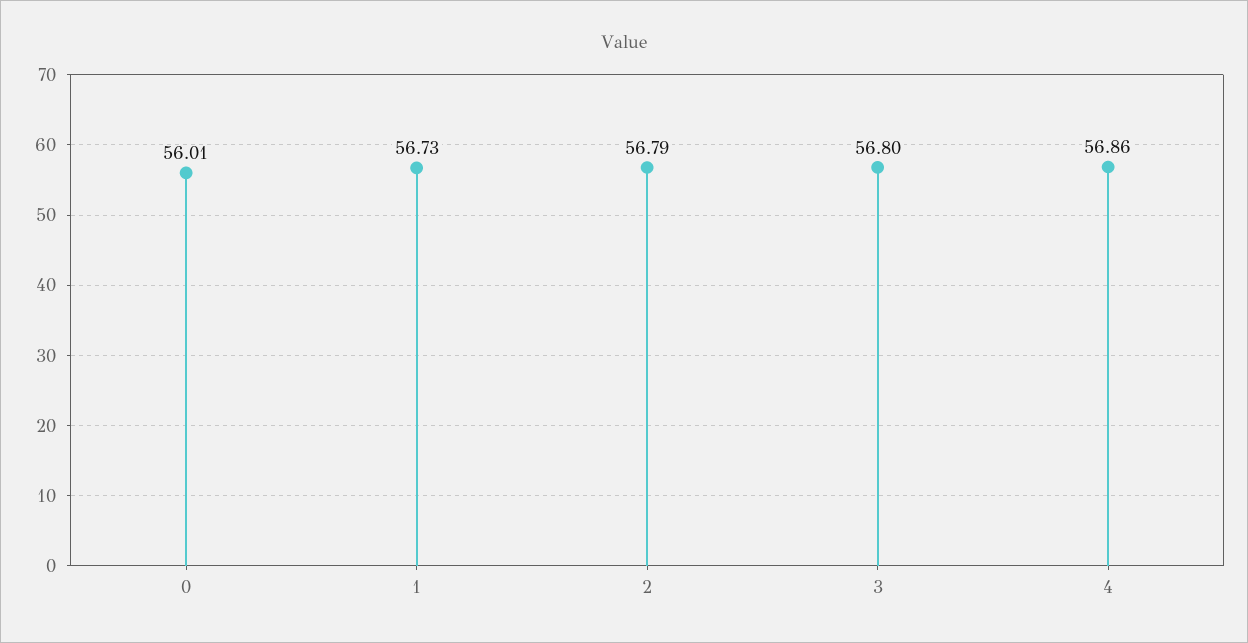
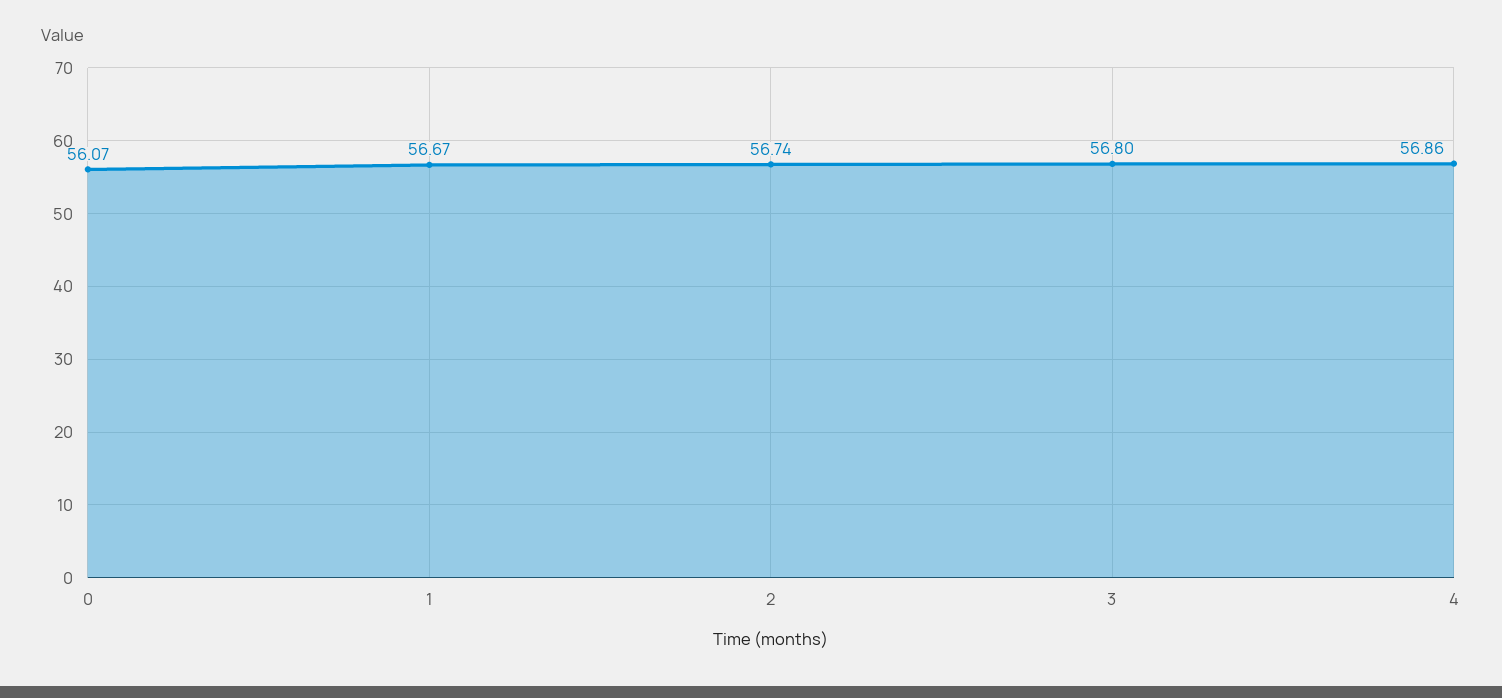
0: 56.01 -> 56.07
1: 56.73 -> 56.67
2: 56.79 -> 56.74

